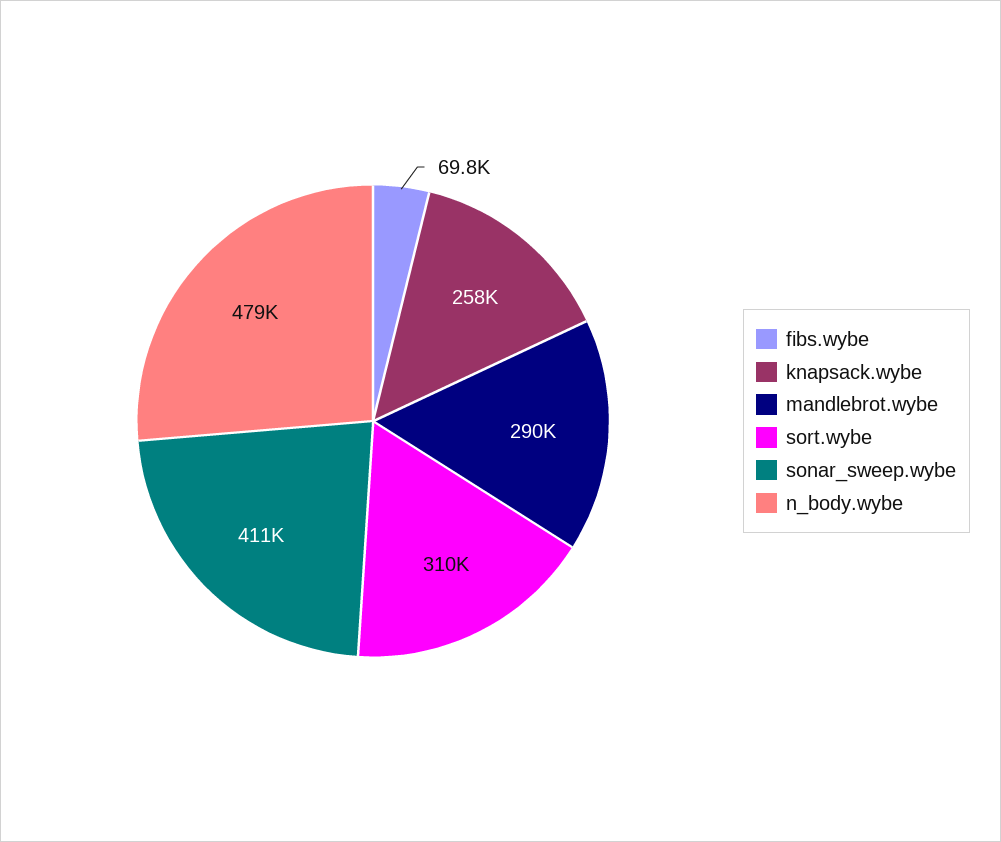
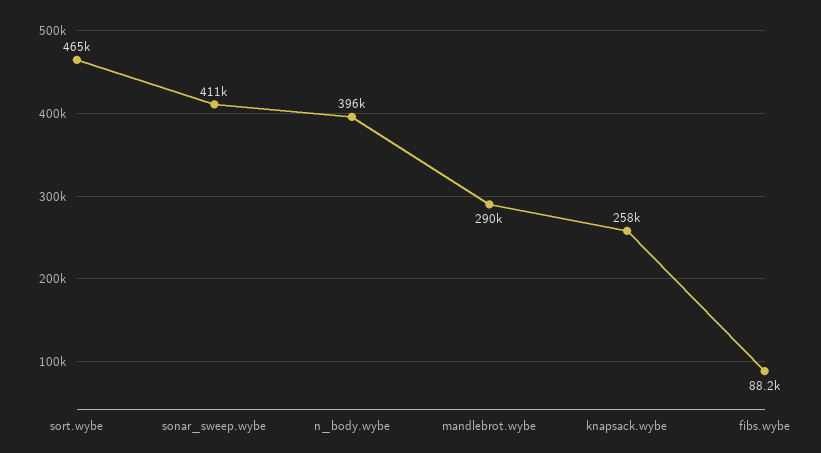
fibs.wybe: 69800 -> 88200
sort.wybe: 310000 -> 465000
n_body.wybe: 479000 -> 396000

